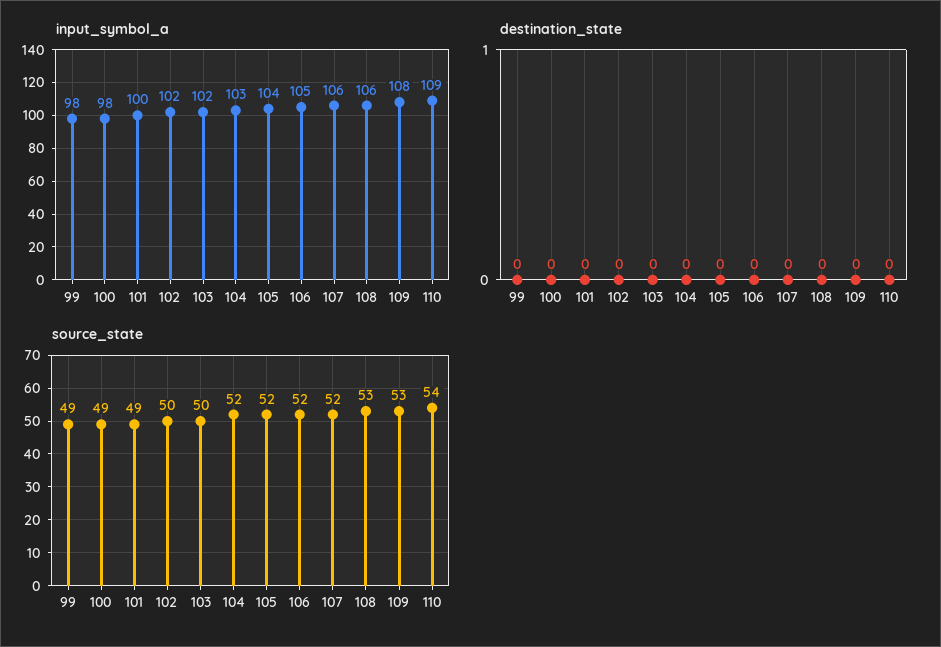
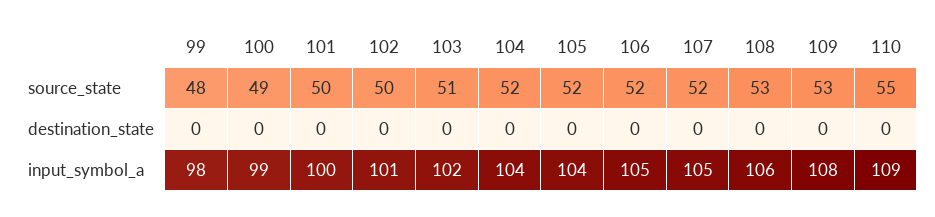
input_symbol_a, 100: 98 -> 99
input_symbol_a, 102: 102 -> 101
input_symbol_a, 104: 103 -> 104
input_symbol_a, 107: 106 -> 105
source_state, 99: 49 -> 48
source_state, 101: 49 -> 50
source_state, 103: 50 -> 51
source_state, 110: 54 -> 55

